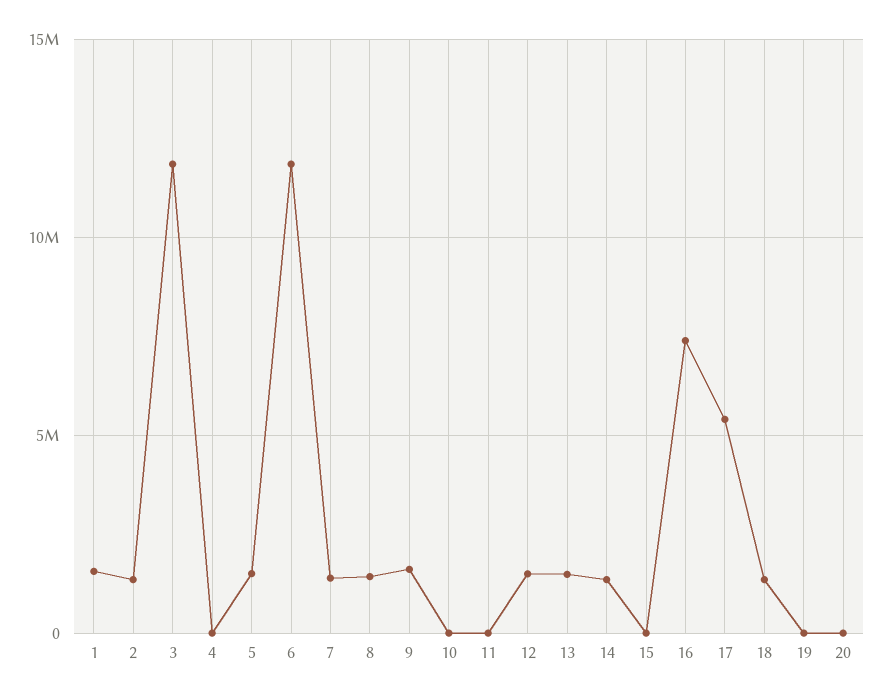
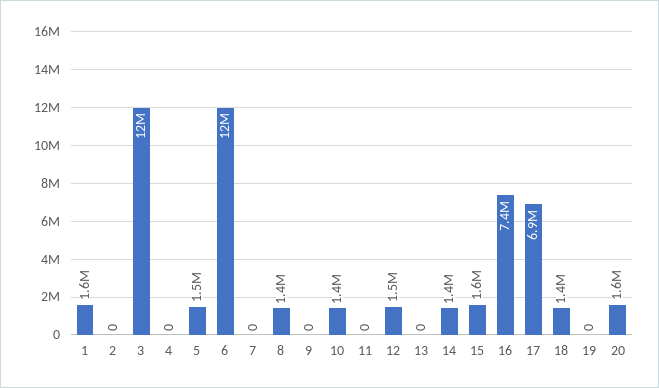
2: 1500000 -> 0
7: 1500000 -> 0
9: 1500000 -> 0
10: 0 -> 1400000
13: 1500000 -> 0
15: 0 -> 1600000
17: 5500000 -> 6900000
20: 0 -> 1600000

